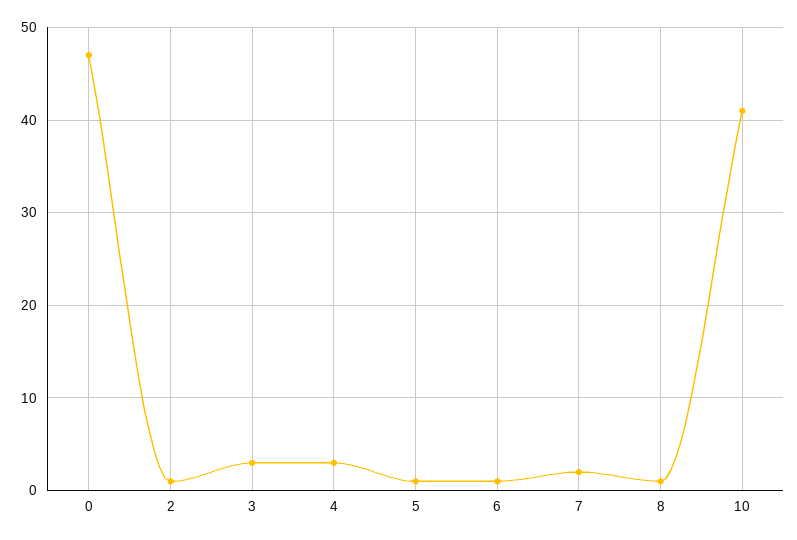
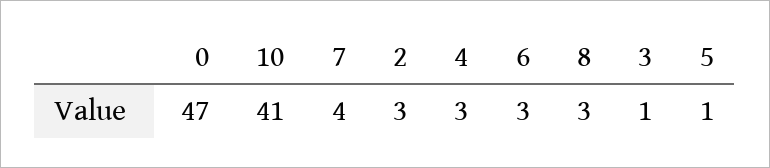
2: 1 -> 3
3: 3 -> 1
6: 1 -> 3
7: 2 -> 4
8: 1 -> 3

